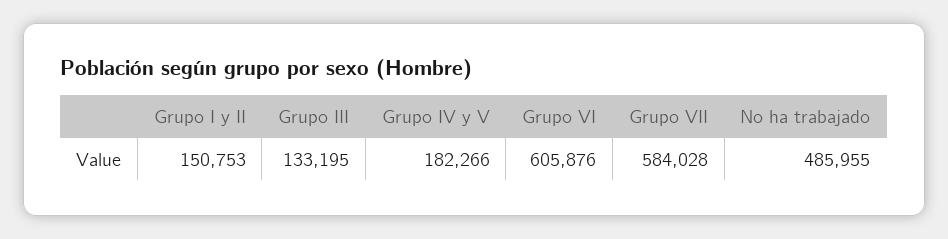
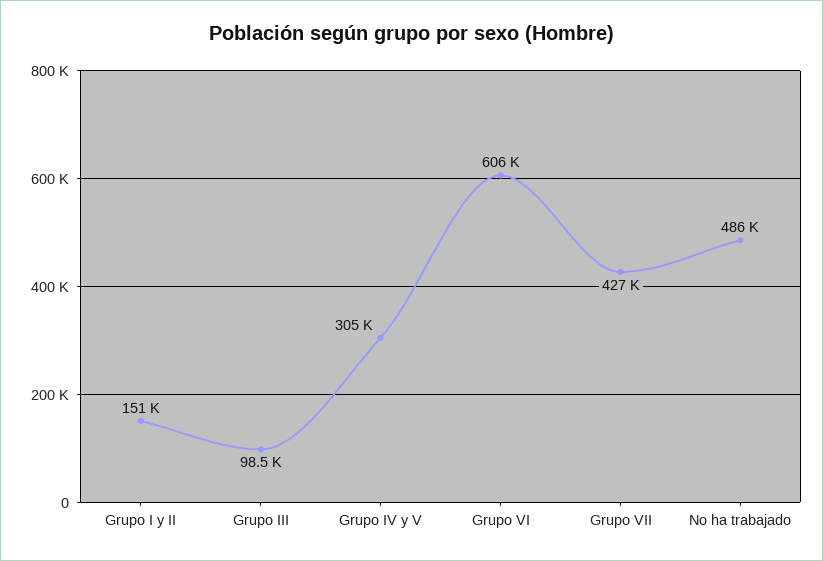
Grupo III: 133195 -> 98500
Grupo IV y V: 182266 -> 305000
Grupo VII: 584028 -> 427000

